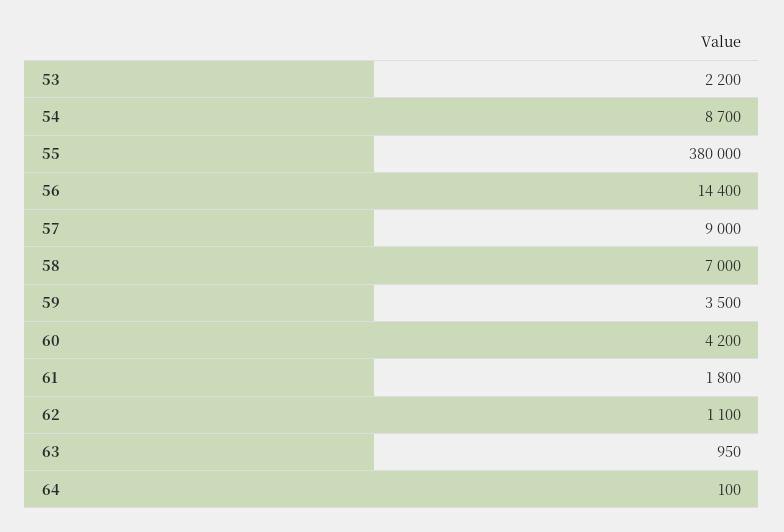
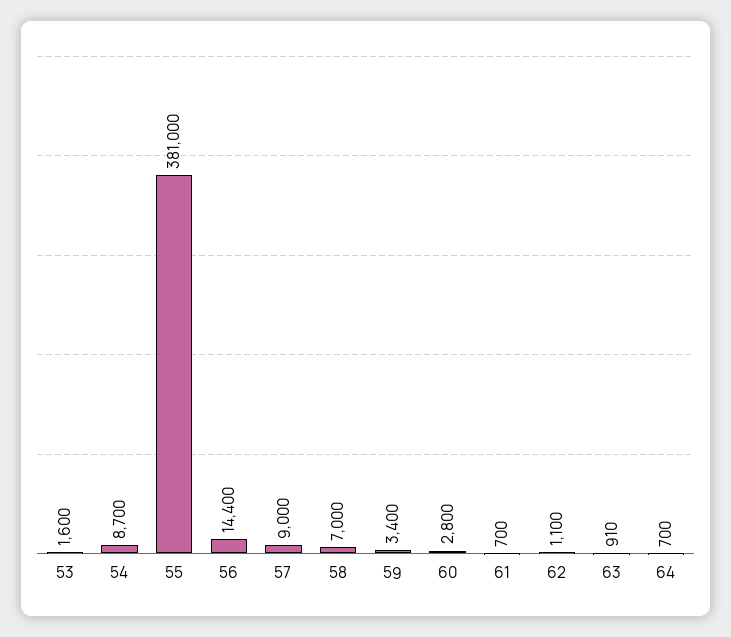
53: 2200 -> 1600
55: 380000 -> 381000
59: 3500 -> 3400
60: 4200 -> 2800
61: 1800 -> 700
63: 950 -> 910
64: 100 -> 700

